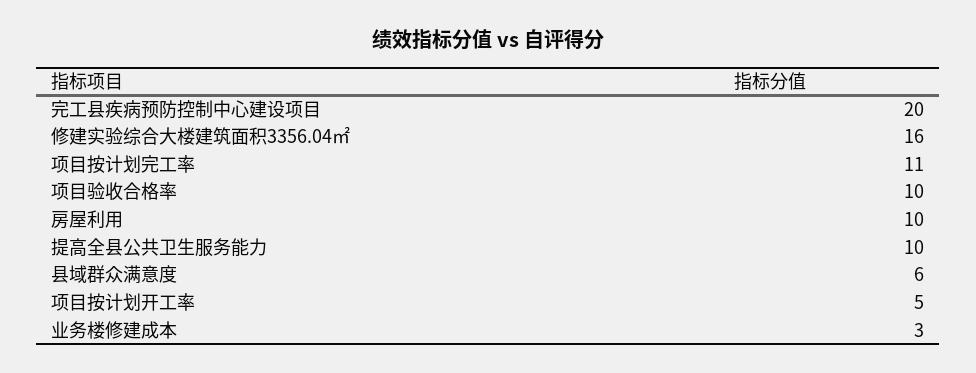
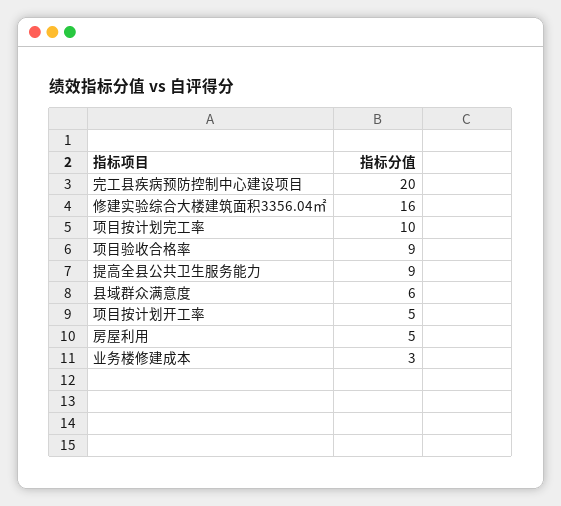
项目按计划完工率: 11 -> 10
项目验收合格率: 10 -> 9
房屋利用: 10 -> 5
提高全县公共卫生服务能力: 10 -> 9

